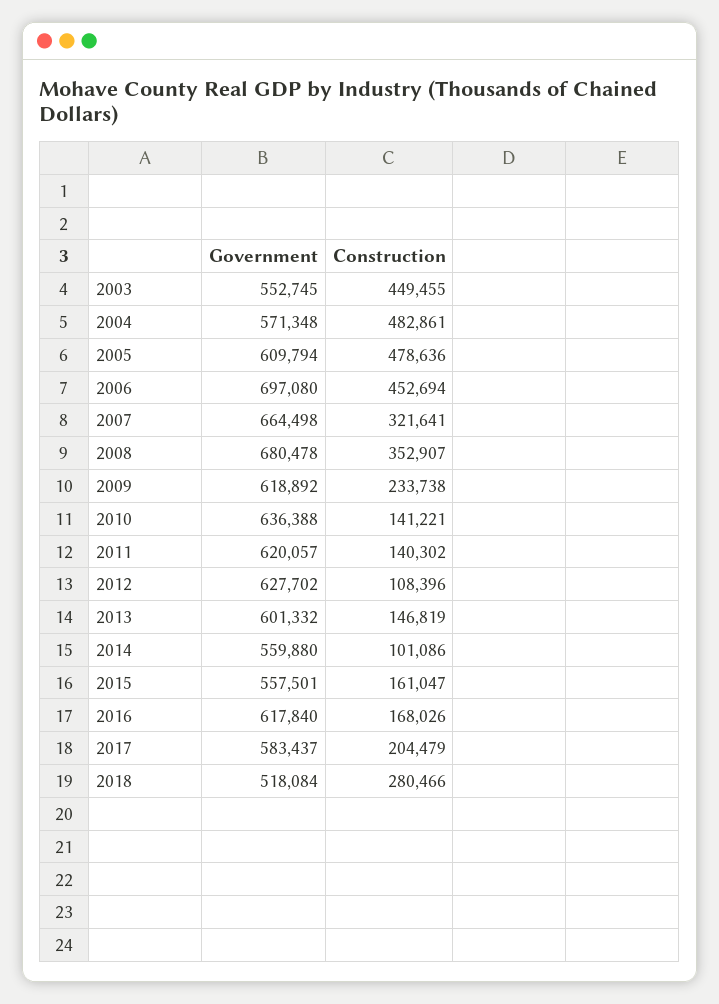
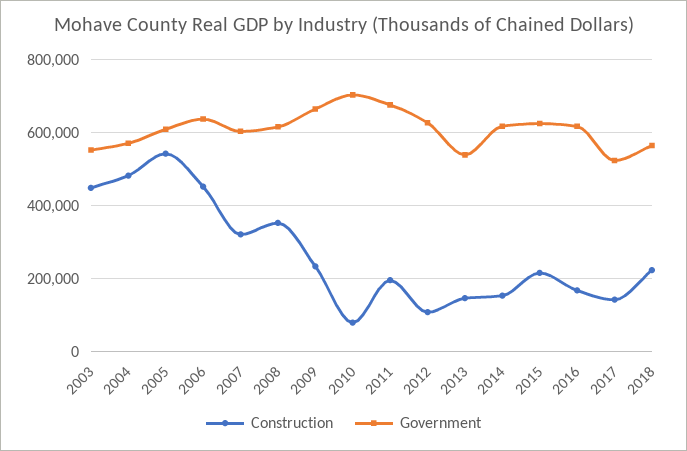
Construction, 2005: 478636 -> 540000
Government, 2006: 697080 -> 640000
Government, 2007: 664498 -> 600000
Government, 2008: 680478 -> 620000
Government, 2009: 618892 -> 660000
Government, 2010: 636388 -> 700000
Construction, 2010: 141221 -> 80000
Government, 2011: 620057 -> 680000
Construction, 2011: 140302 -> 200000
Government, 2013: 601332 -> 540000
Government, 2014: 559880 -> 620000
Construction, 2014: 101086 -> 160000
Government, 2015: 557501 -> 620000
Construction, 2015: 161047 -> 220000
Government, 2017: 583437 -> 520000
Construction, 2017: 204479 -> 140000
Government, 2018: 518084 -> 560000
Construction, 2018: 280466 -> 220000

